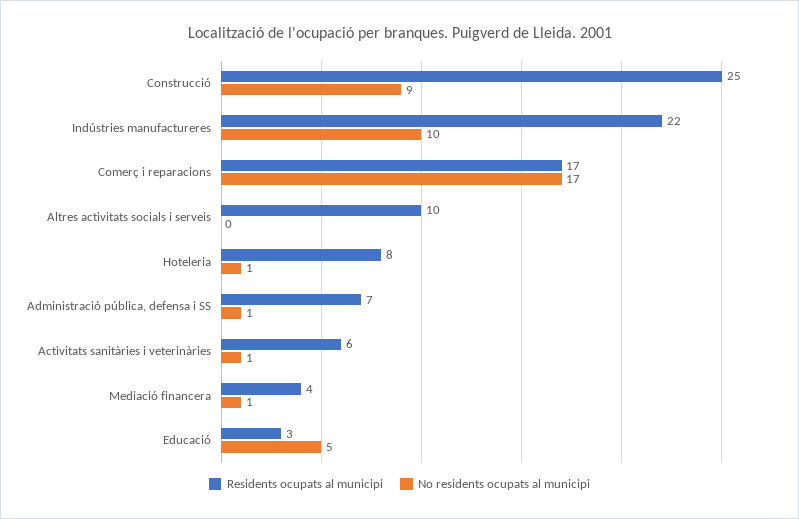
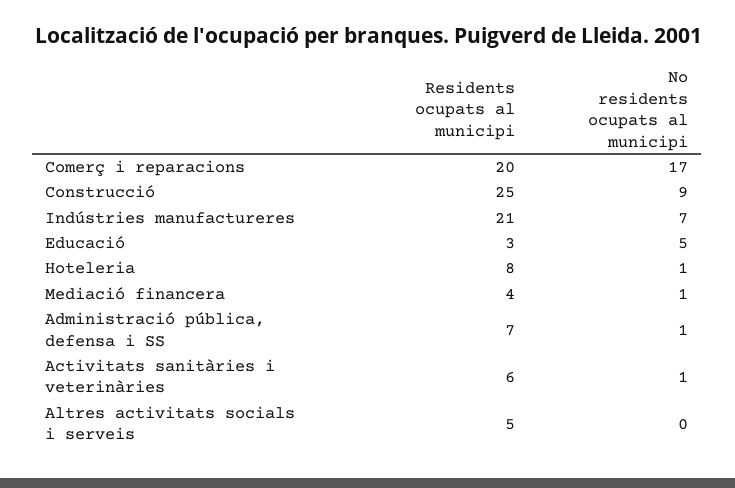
Residents ocupats al municipi, Indústries manufactureres: 22 -> 21
No residents ocupats al municipi, Indústries manufactureres: 10 -> 7
Residents ocupats al municipi, Comerç i reparacions: 17 -> 20
Residents ocupats al municipi, Altres activitats socials i serveis: 10 -> 5

